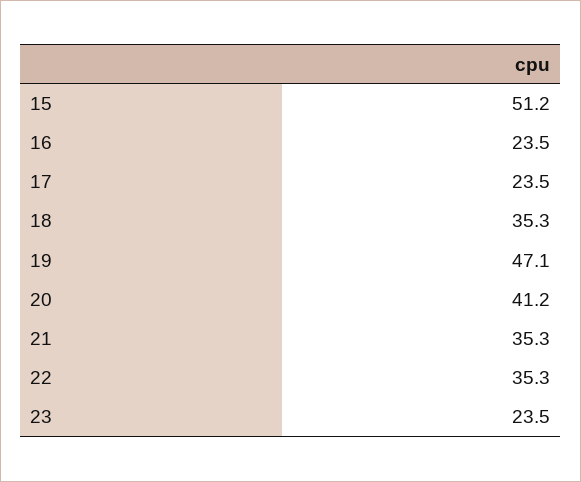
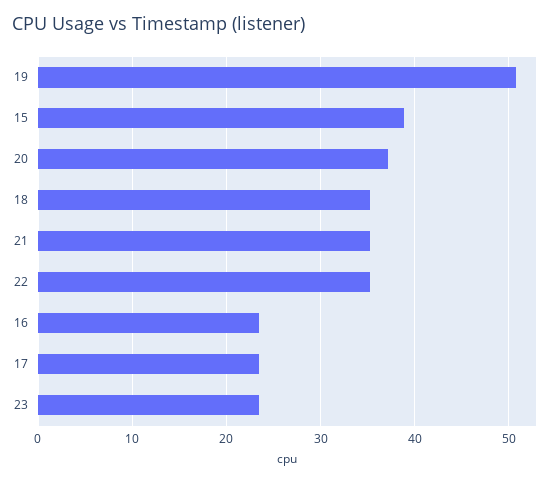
15: 51.2 -> 39
19: 47.1 -> 51
20: 41.2 -> 37

